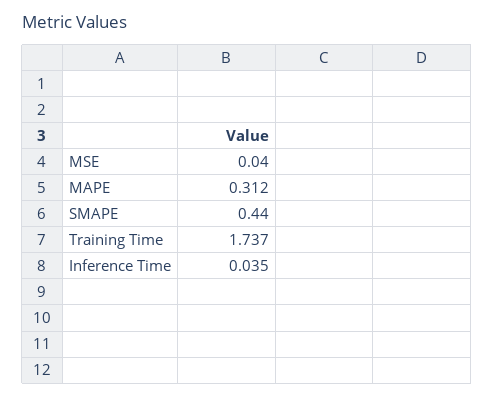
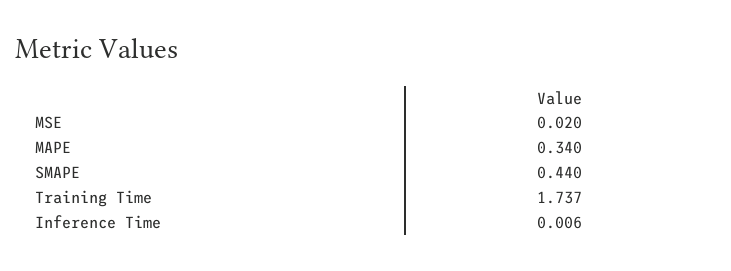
MSE: 0.04 -> 0.02
MAPE: 0.312 -> 0.34
Inference Time: 0.035 -> 0.006

